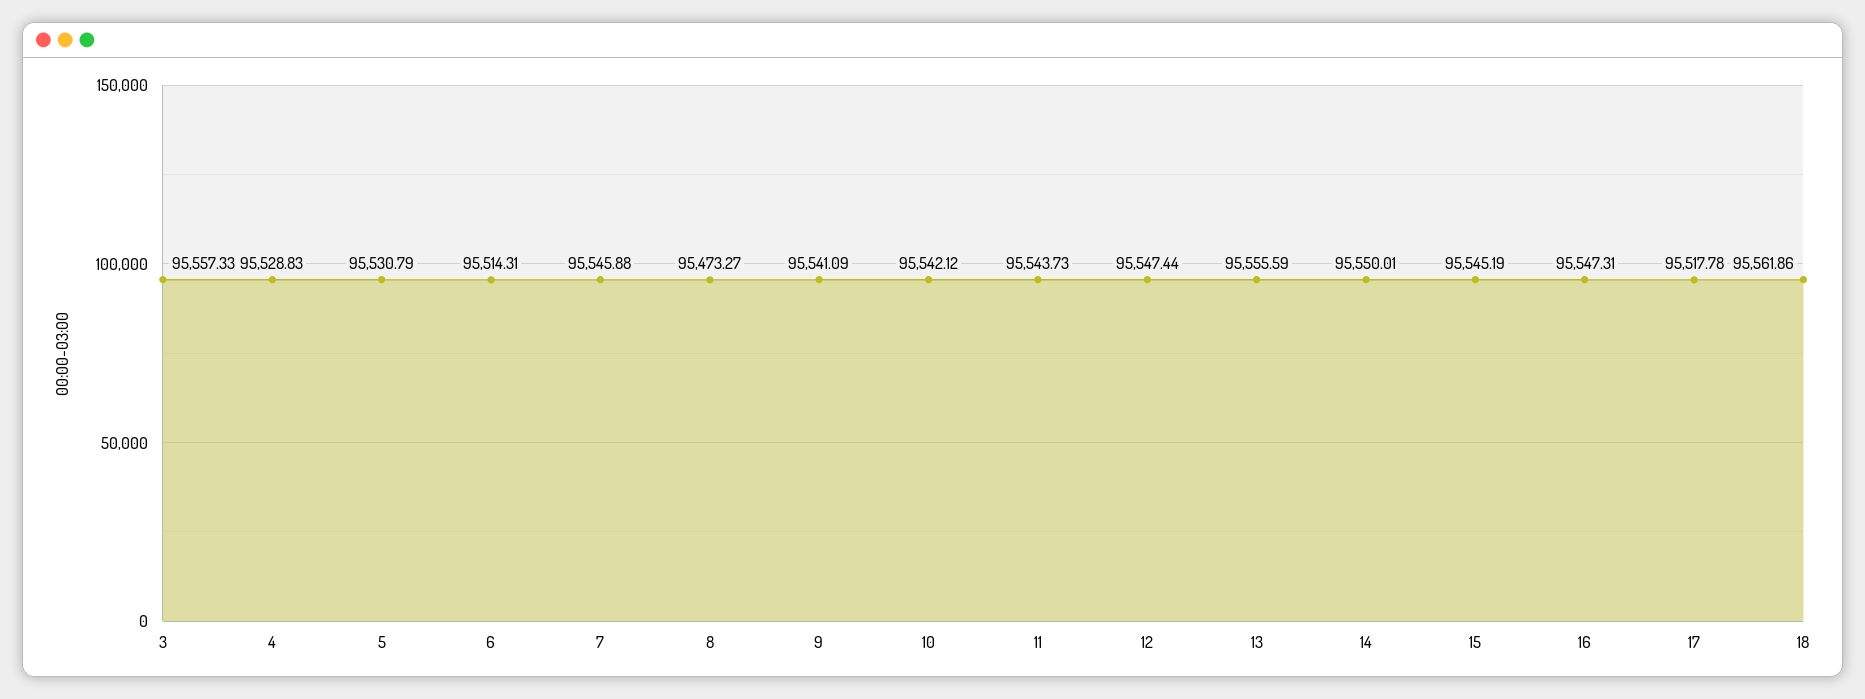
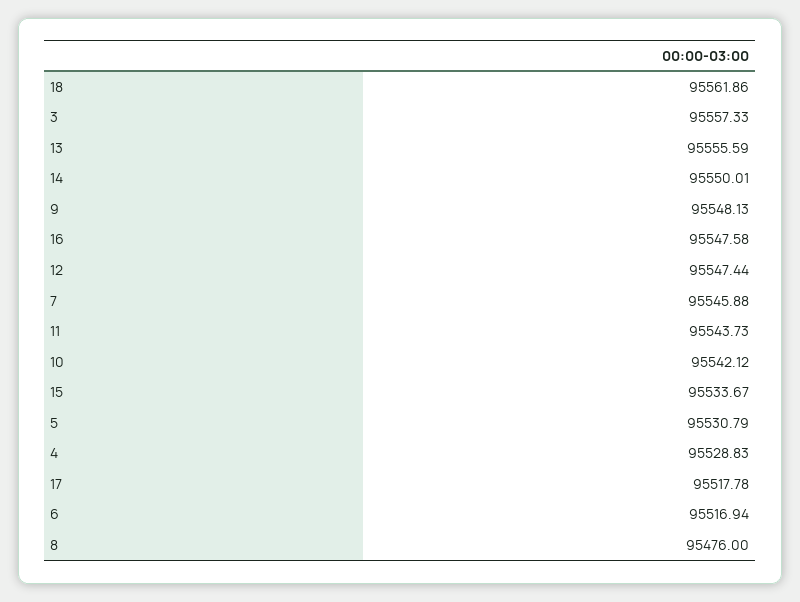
6: 95514.31 -> 95516.94
8: 95473.27 -> 95476
9: 95541.09 -> 95548.13
15: 95545.19 -> 95533.67
16: 95547.31 -> 95547.58

